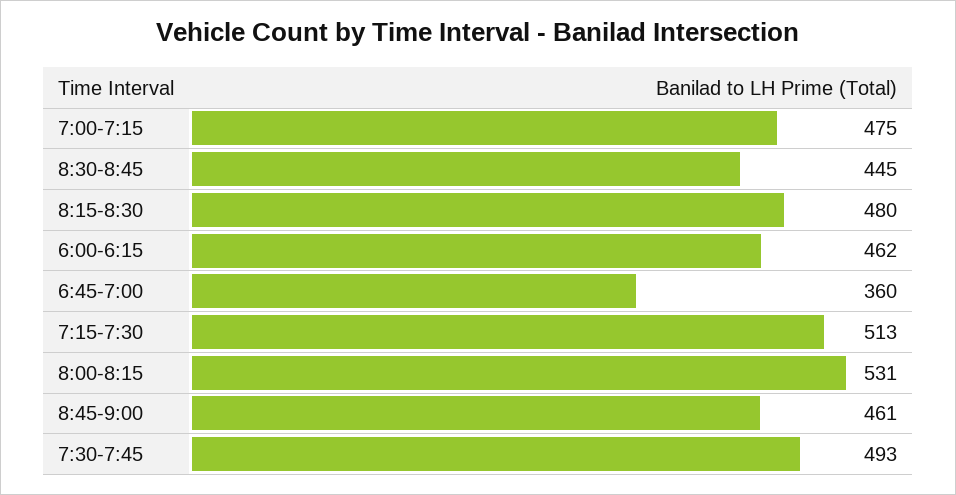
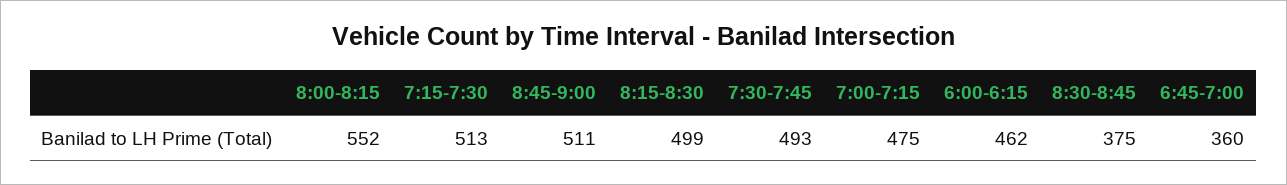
8:30-8:45: 445 -> 375
8:15-8:30: 480 -> 499
8:00-8:15: 531 -> 552
8:45-9:00: 461 -> 511

